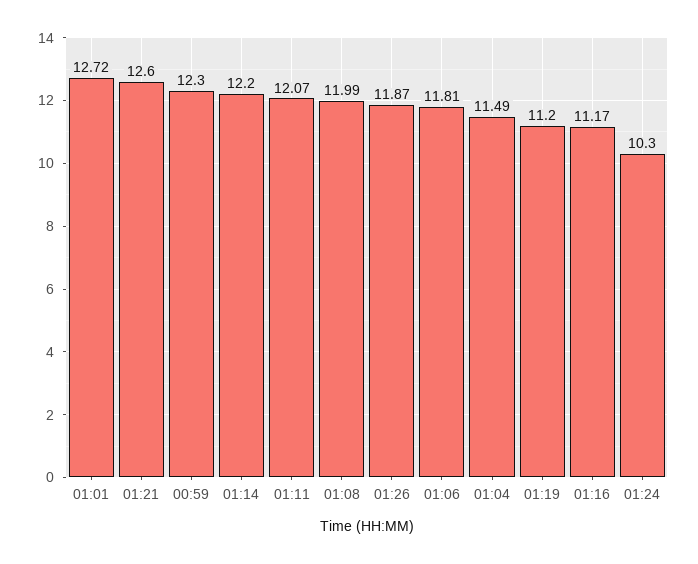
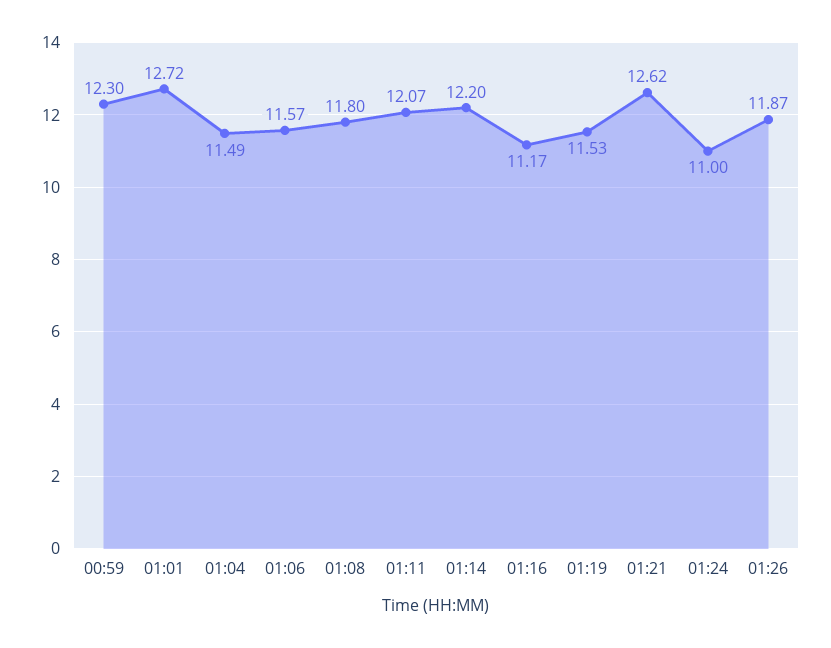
01:21: 12.6 -> 12.62
01:08: 11.99 -> 11.8
01:06: 11.81 -> 11.57
01:19: 11.2 -> 11.53
01:24: 10.3 -> 11

